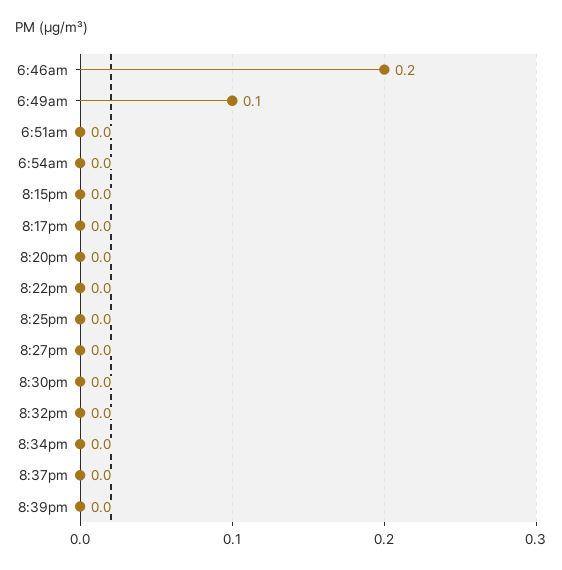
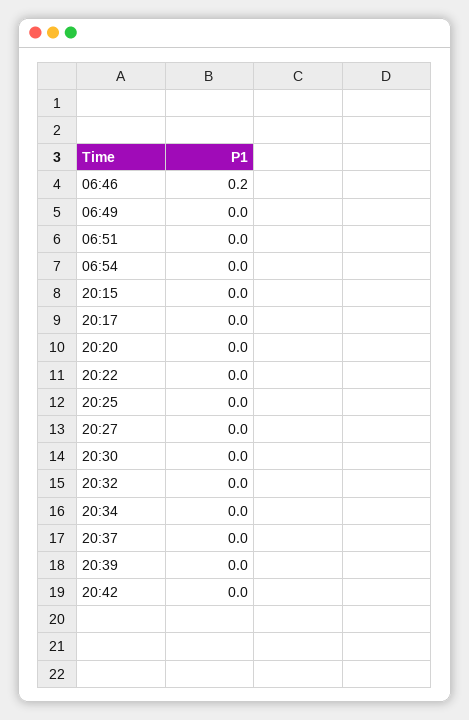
6:49am: 0.1 -> 0
20:42: none -> 0

